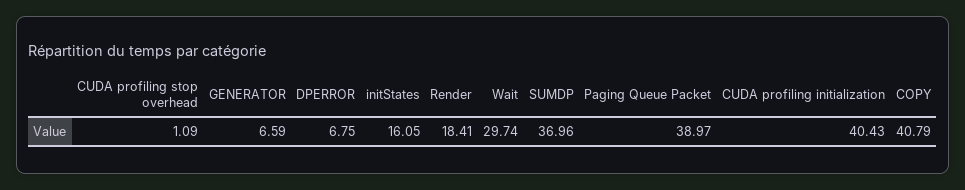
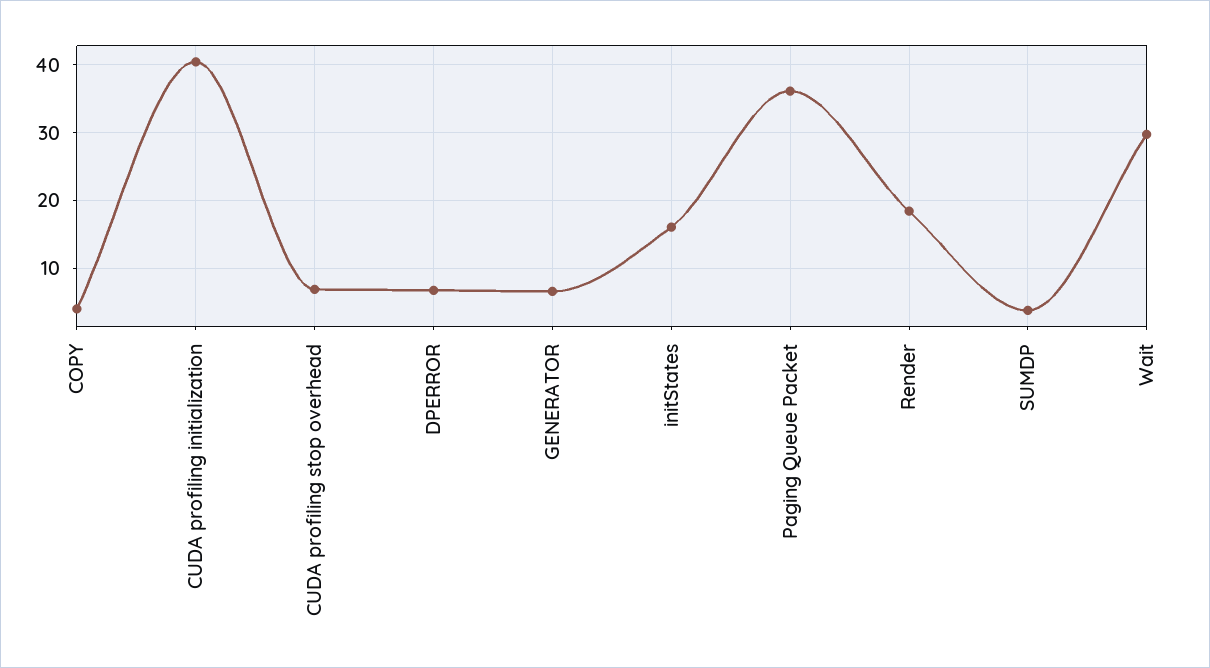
CUDA profiling stop overhead: 1.09 -> 7
SUMDP: 36.96 -> 4
Paging Queue Packet: 38.97 -> 36
COPY: 40.79 -> 4

